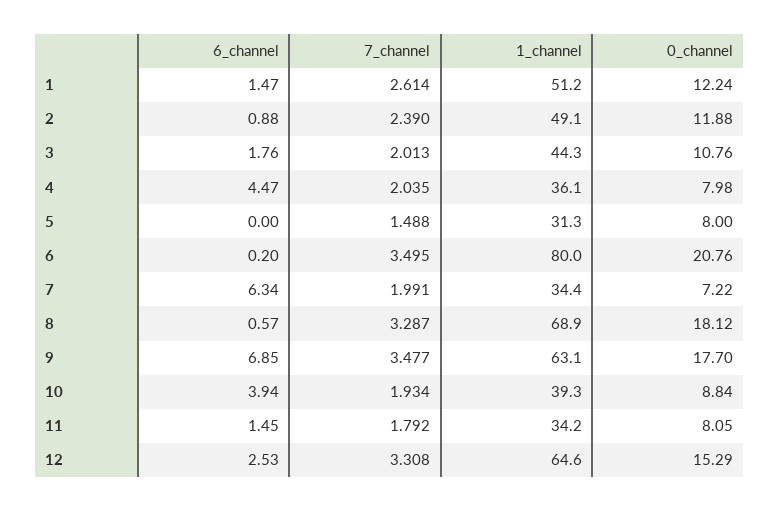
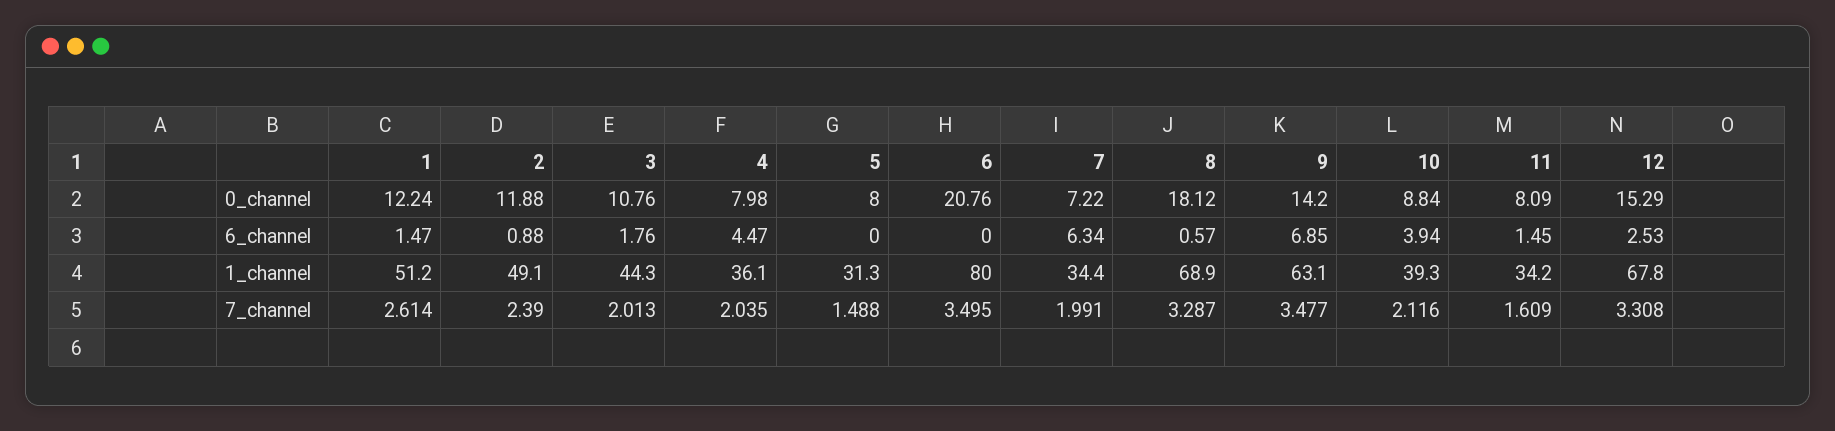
6_channel, 6: 0.2 -> 0
0_channel, 9: 17.7 -> 14.2
7_channel, 10: 1.934 -> 2.116
7_channel, 11: 1.792 -> 1.609
0_channel, 11: 8.05 -> 8.09
1_channel, 12: 64.6 -> 67.8

